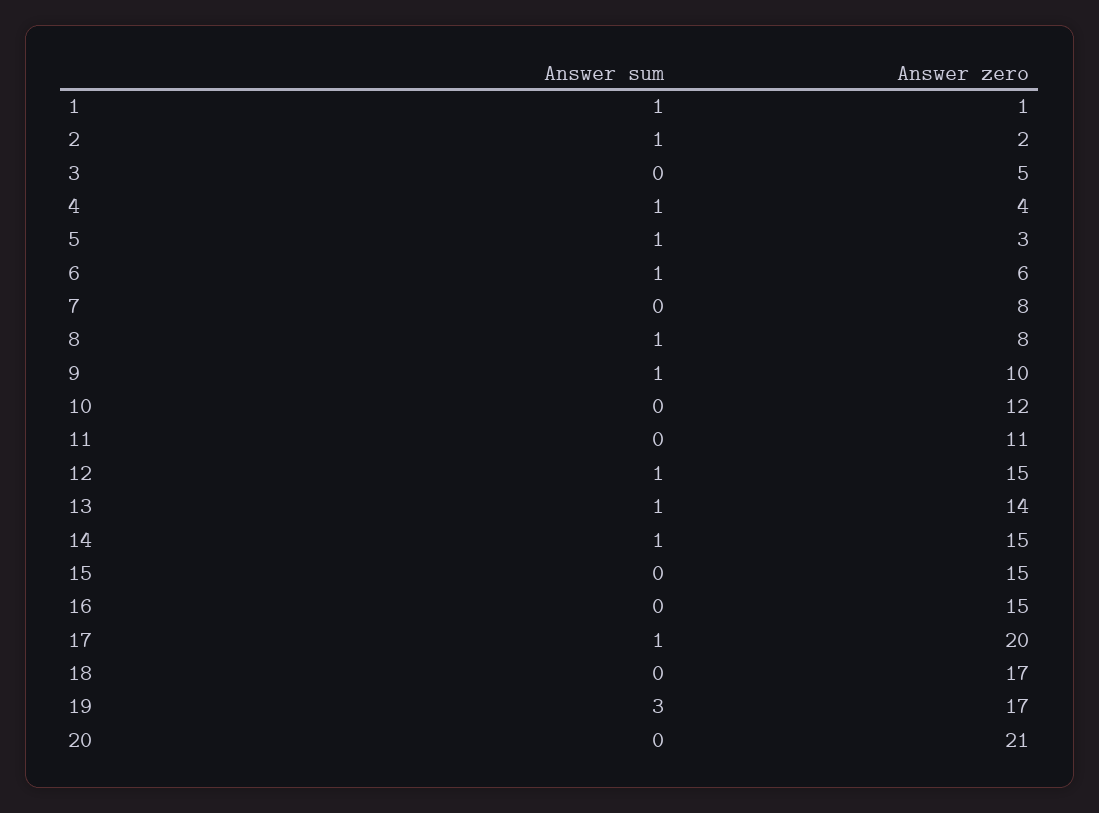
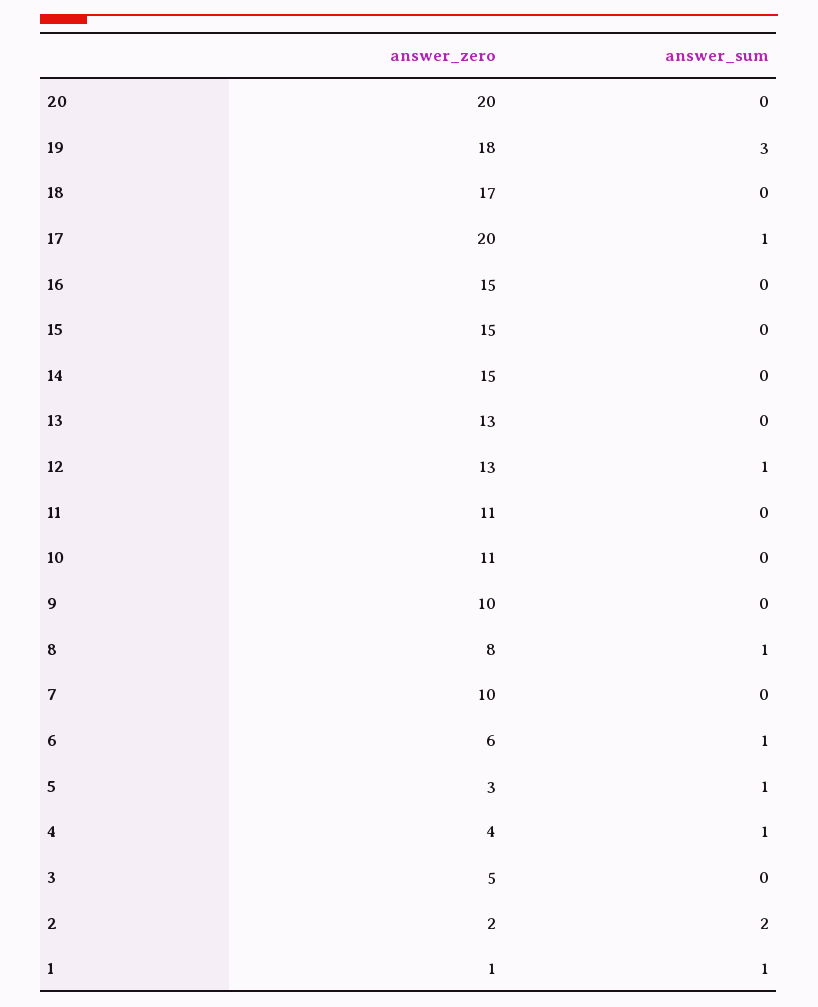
Answer sum, 2: 1 -> 2
Answer zero, 7: 8 -> 10
Answer sum, 9: 1 -> 0
Answer zero, 10: 12 -> 11
Answer zero, 12: 15 -> 13
Answer sum, 13: 1 -> 0
Answer zero, 13: 14 -> 13
Answer sum, 14: 1 -> 0
Answer zero, 19: 17 -> 18
Answer zero, 20: 21 -> 20

